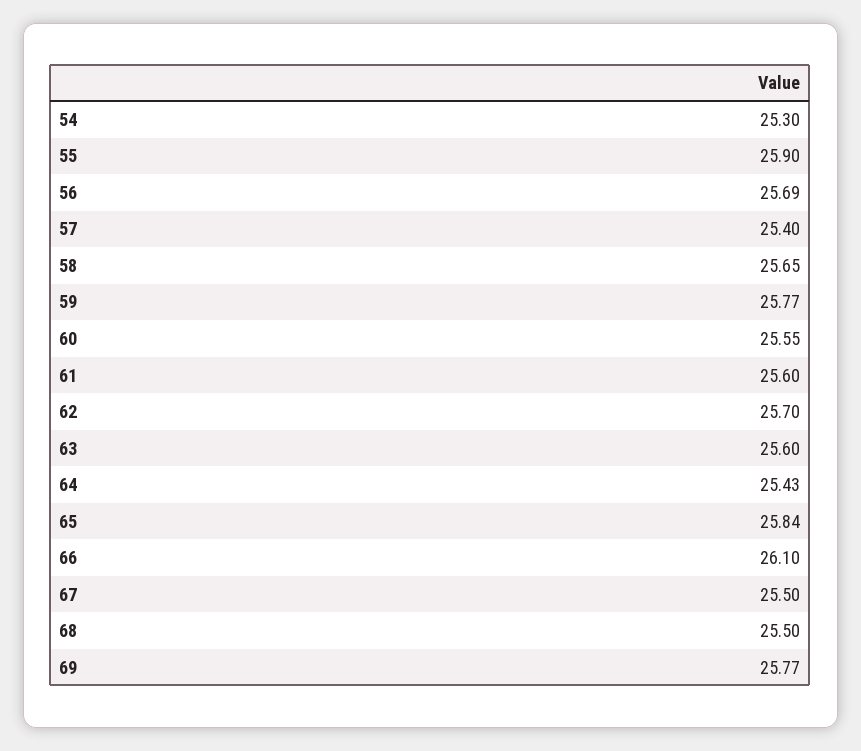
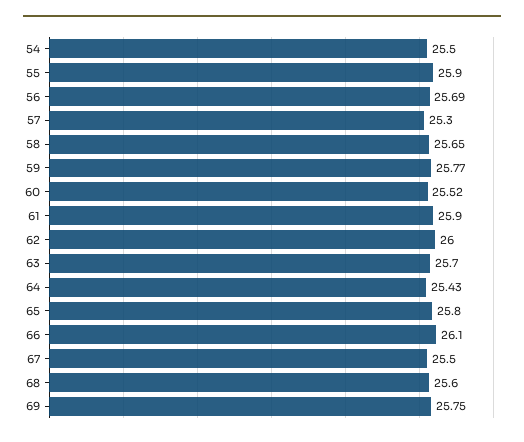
54: 25.3 -> 25.5
57: 25.4 -> 25.3
60: 25.55 -> 25.52
61: 25.6 -> 25.9
62: 25.7 -> 26
63: 25.6 -> 25.7
65: 25.84 -> 25.8
68: 25.5 -> 25.6
69: 25.77 -> 25.75

